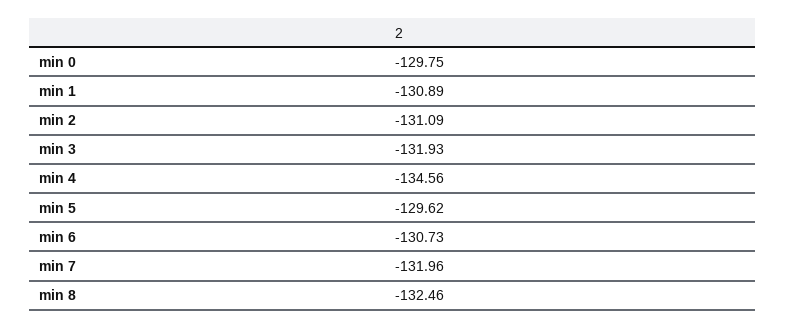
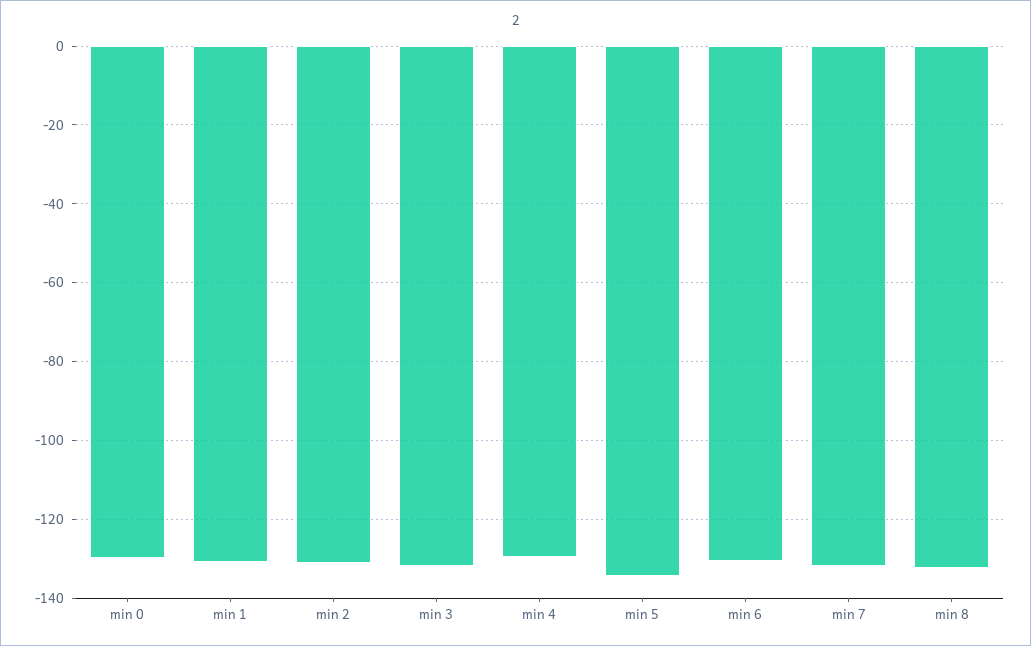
min 4: -134.56 -> -130
min 5: -129.62 -> -134

